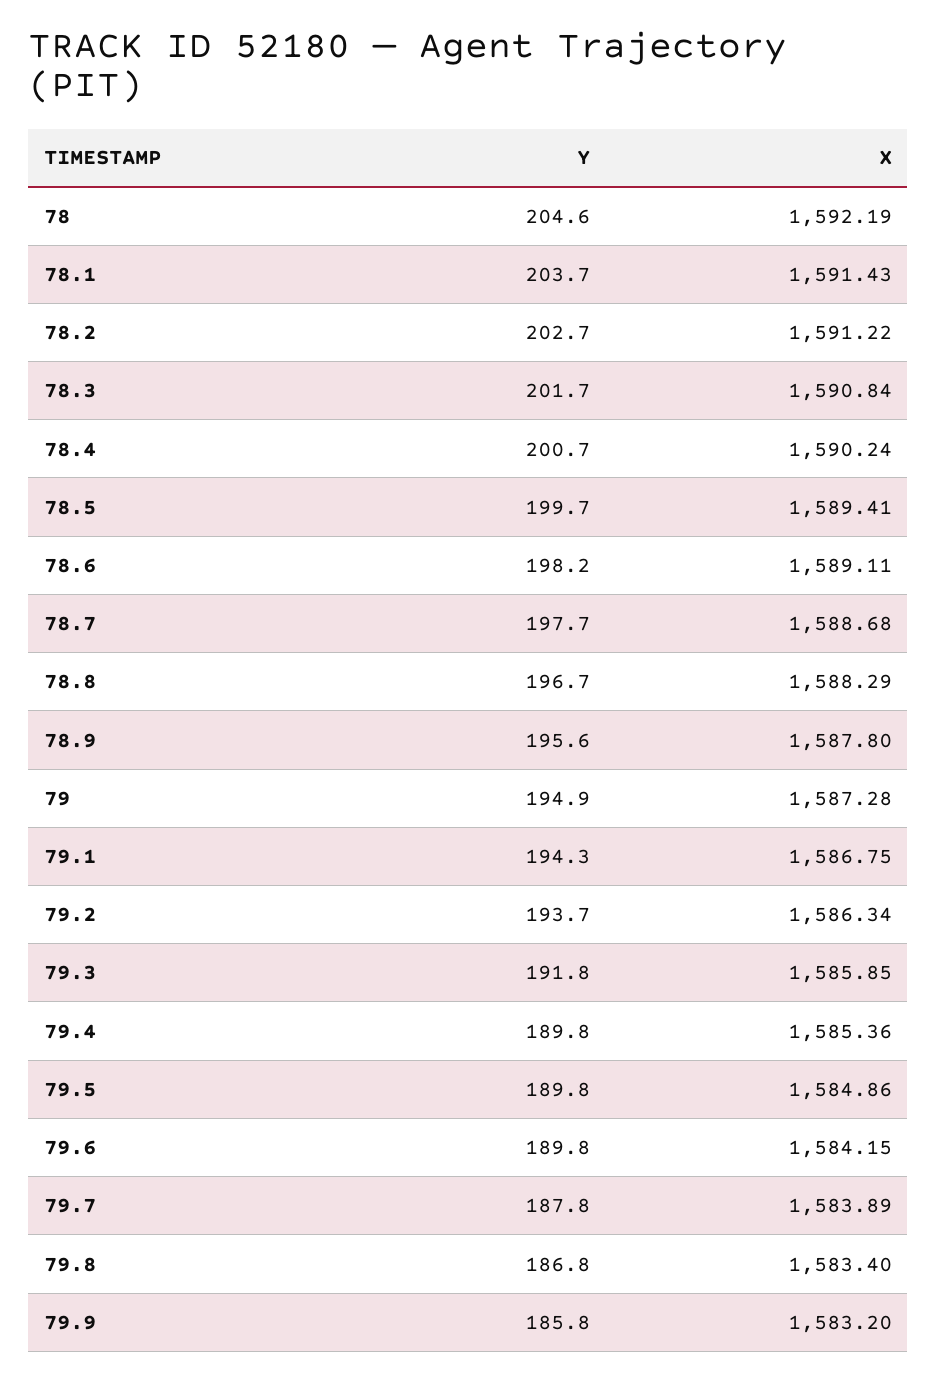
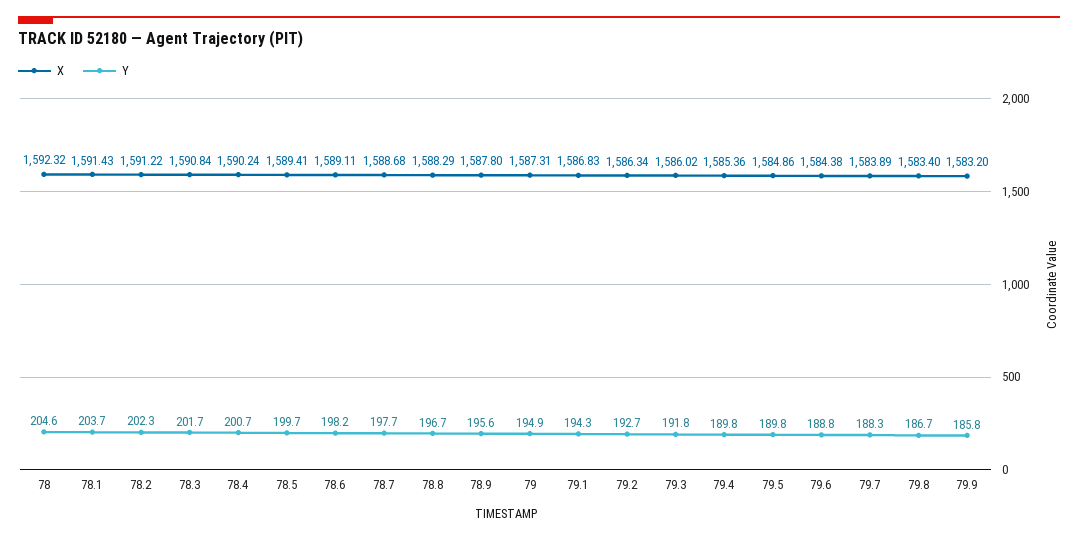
X, 78: 1592.19 -> 1592.32
Y, 78.2: 202.7 -> 202.3
X, 79: 1587.28 -> 1587.31
X, 79.1: 1586.75 -> 1586.83
Y, 79.2: 193.7 -> 192.7
X, 79.3: 1585.85 -> 1586.02
Y, 79.6: 189.8 -> 188.8
X, 79.6: 1584.15 -> 1584.38
Y, 79.7: 187.8 -> 188.3
Y, 79.8: 186.8 -> 186.7

